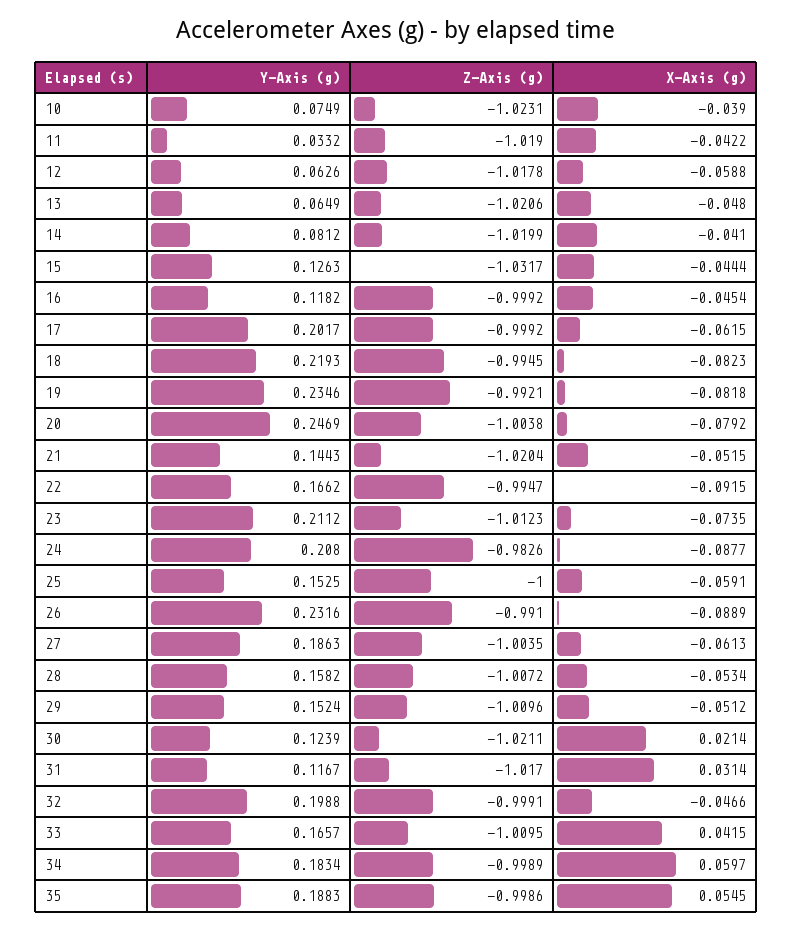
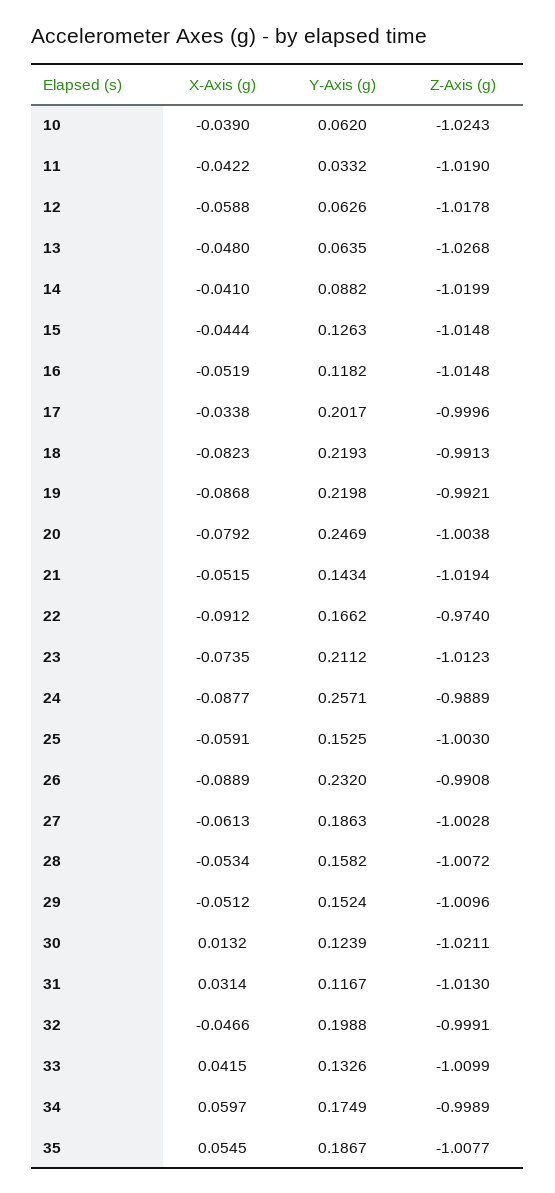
Y-Axis (g), 10: 0.0749 -> 0.062
Z-Axis (g), 10: -1.0231 -> -1.0243
Y-Axis (g), 13: 0.0649 -> 0.0635
Z-Axis (g), 13: -1.0206 -> -1.0268
Y-Axis (g), 14: 0.0812 -> 0.0882
Z-Axis (g), 15: -1.0317 -> -1.0148
Z-Axis (g), 16: -0.9992 -> -1.0148
X-Axis (g), 16: -0.0454 -> -0.0519
Z-Axis (g), 17: -0.9992 -> -0.9996
X-Axis (g), 17: -0.0615 -> -0.0338
Z-Axis (g), 18: -0.9945 -> -0.9913
Y-Axis (g), 19: 0.2346 -> 0.2198
X-Axis (g), 19: -0.0818 -> -0.0868
Y-Axis (g), 21: 0.1443 -> 0.1434
Z-Axis (g), 21: -1.0204 -> -1.0194
Z-Axis (g), 22: -0.9947 -> -0.974
X-Axis (g), 22: -0.0915 -> -0.0912
Y-Axis (g), 24: 0.208 -> 0.2571
Z-Axis (g), 24: -0.9826 -> -0.9889
Z-Axis (g), 25: -1 -> -1.003
Y-Axis (g), 26: 0.2316 -> 0.232
Z-Axis (g), 26: -0.991 -> -0.9908
Z-Axis (g), 27: -1.0035 -> -1.0028
X-Axis (g), 30: 0.0214 -> 0.0132
Z-Axis (g), 31: -1.017 -> -1.013
Y-Axis (g), 33: 0.1657 -> 0.1326
Z-Axis (g), 33: -1.0095 -> -1.0099
Y-Axis (g), 34: 0.1834 -> 0.1749
Y-Axis (g), 35: 0.1883 -> 0.1867
Z-Axis (g), 35: -0.9986 -> -1.0077

